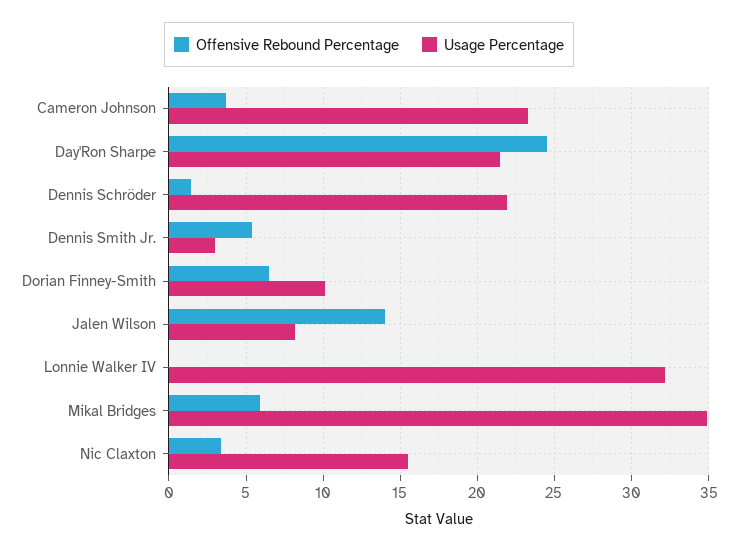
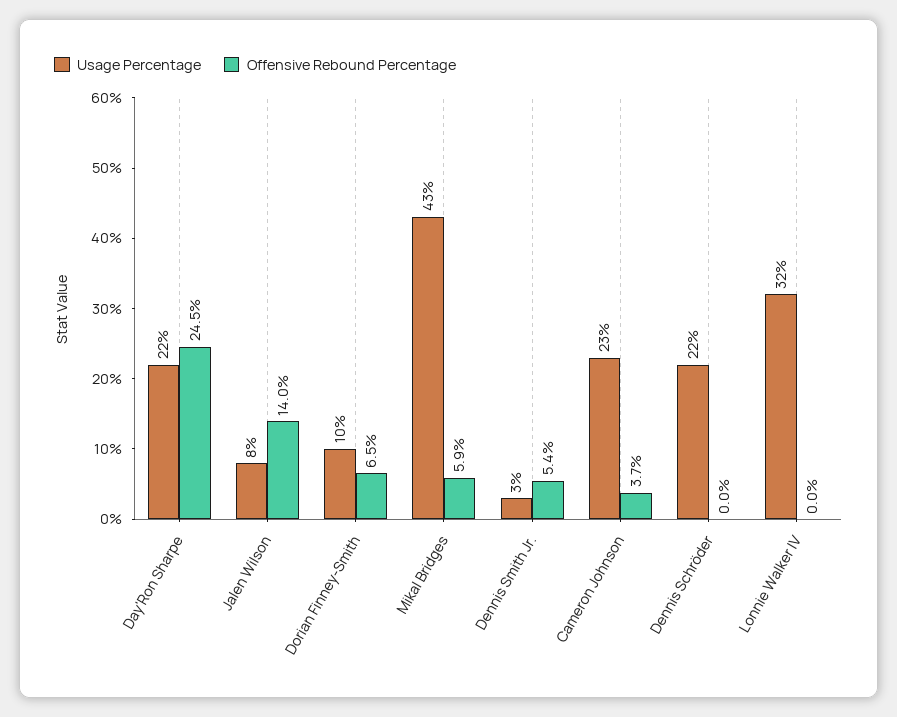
Offensive Rebound Percentage, Dennis Schröder: 1.5 -> 0
Usage Percentage, Mikal Bridges: 35 -> 43
Offensive Rebound Percentage, Nic Claxton: 3.5 -> none
Usage Percentage, Nic Claxton: 15.5 -> none

